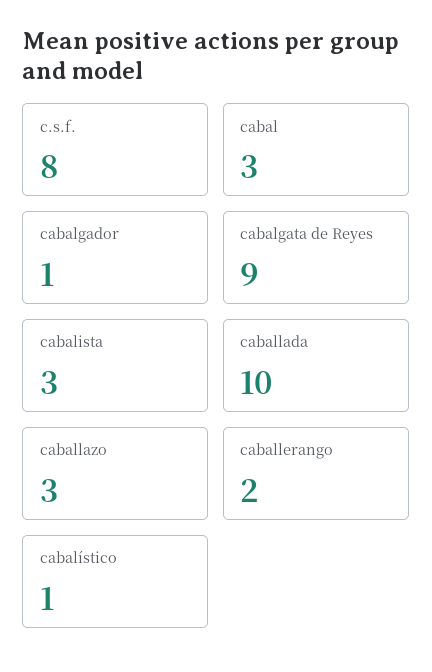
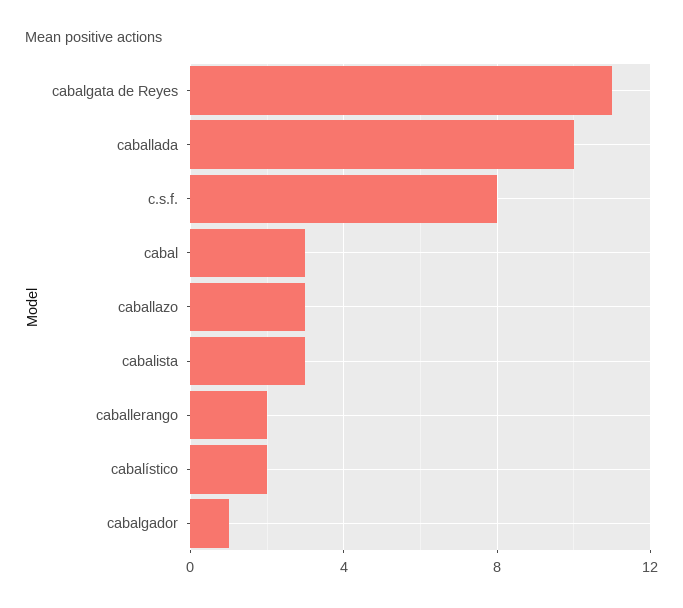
cabalgata de Reyes: 9 -> 11
cabalístico: 1 -> 2

